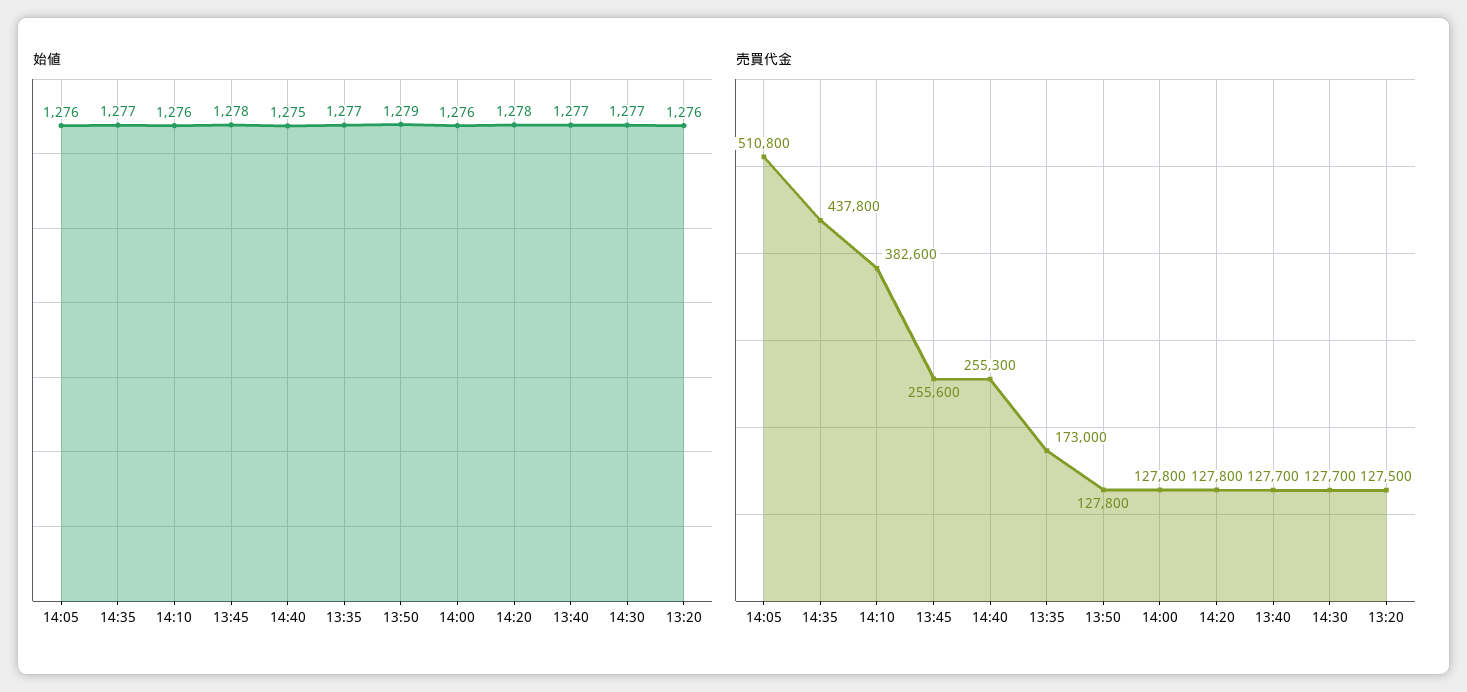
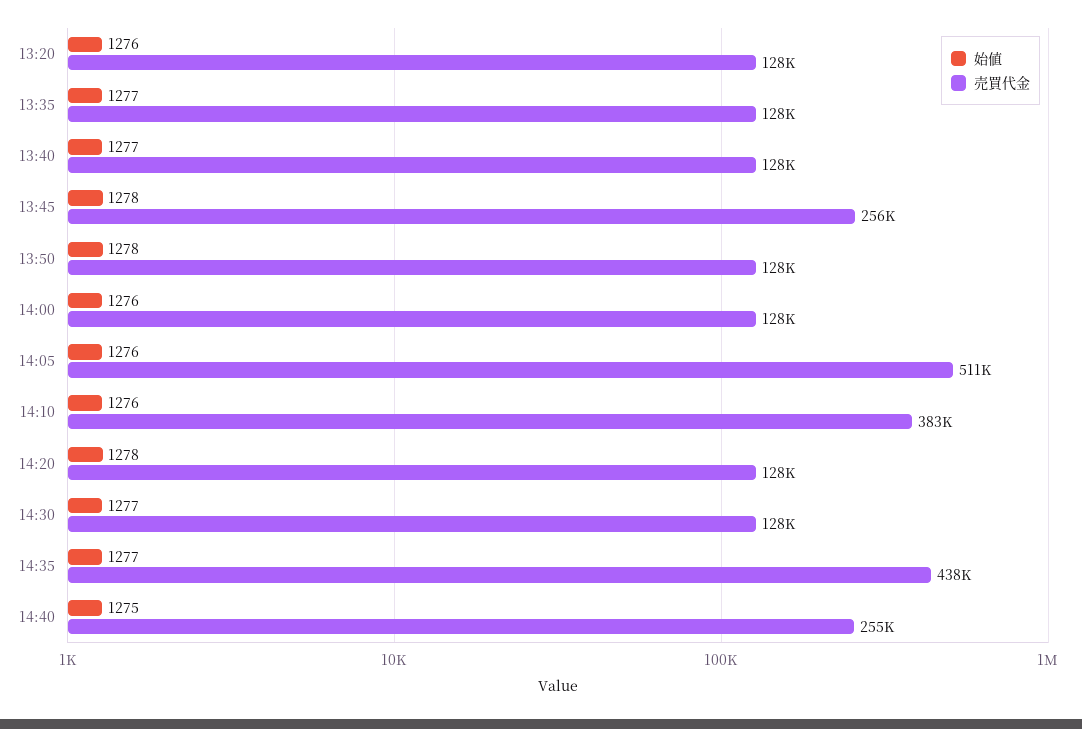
始値, 13:50: 1279 -> 1278
売買代金, 13:35: 173000 -> 128000

